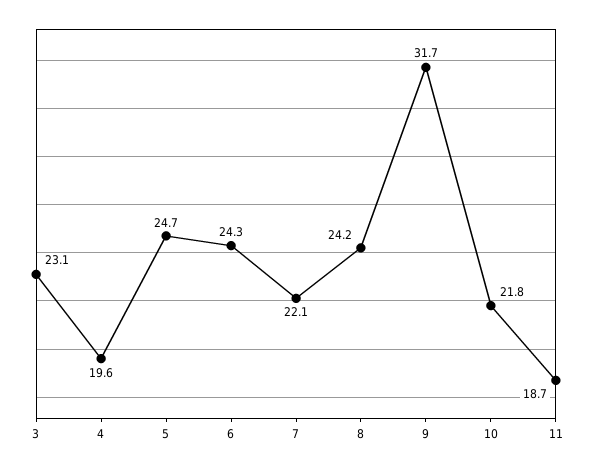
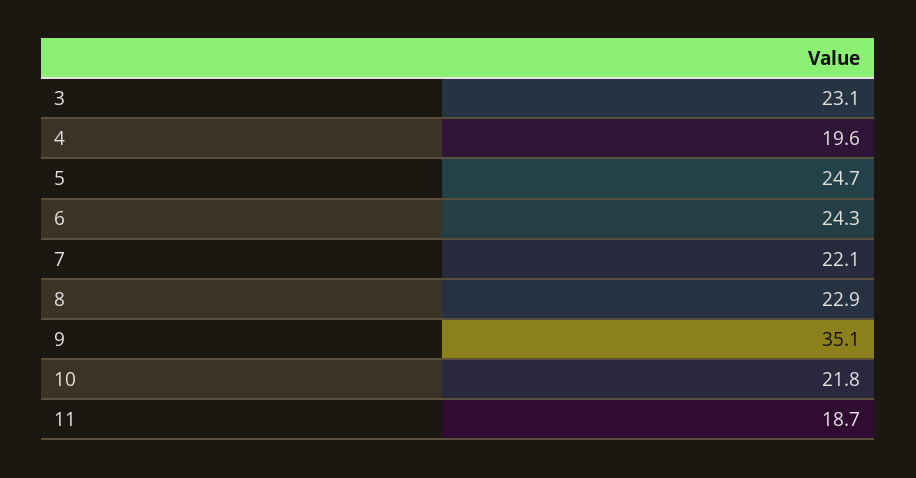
8: 24.2 -> 22.9
9: 31.7 -> 35.1

